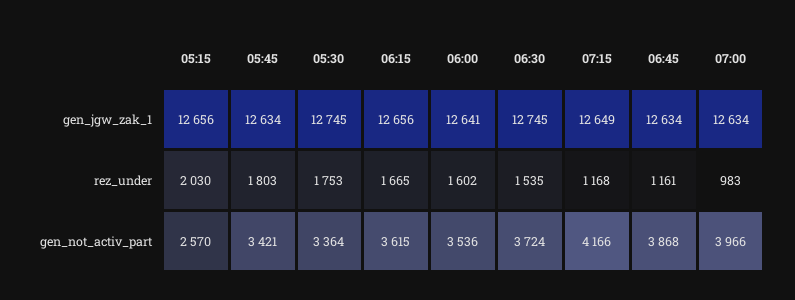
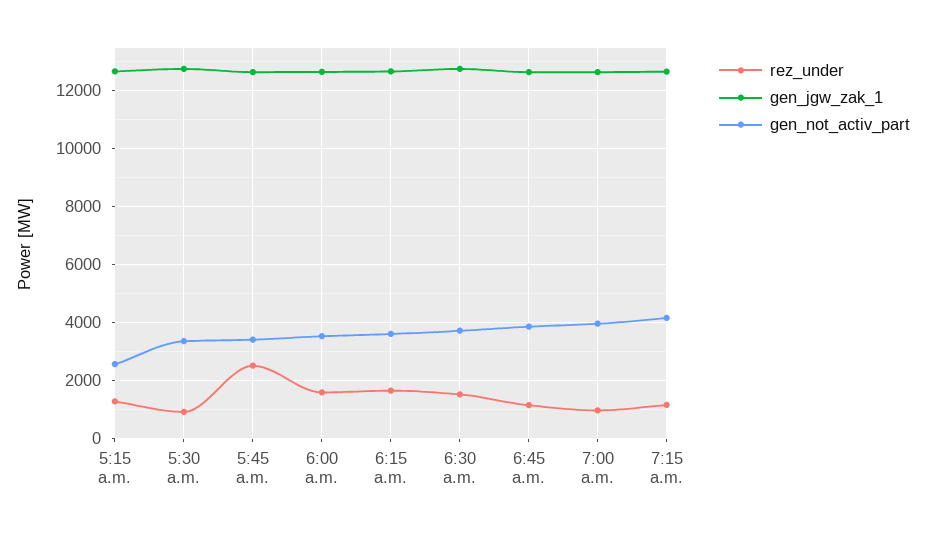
rez_under, 05:15: 2030 -> 1250
rez_under, 05:45: 1803 -> 2500
rez_under, 05:30: 1753 -> 1000

